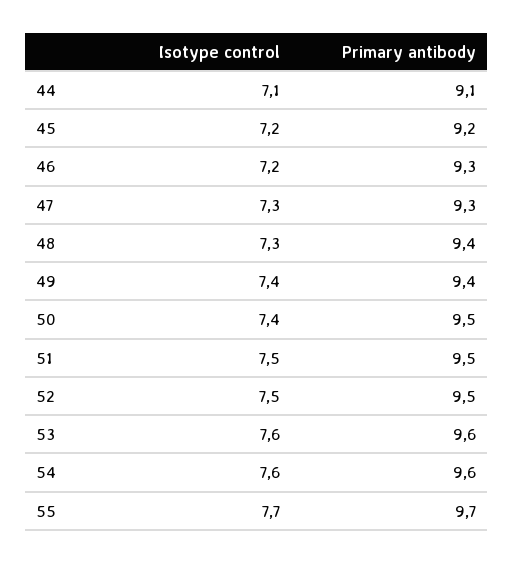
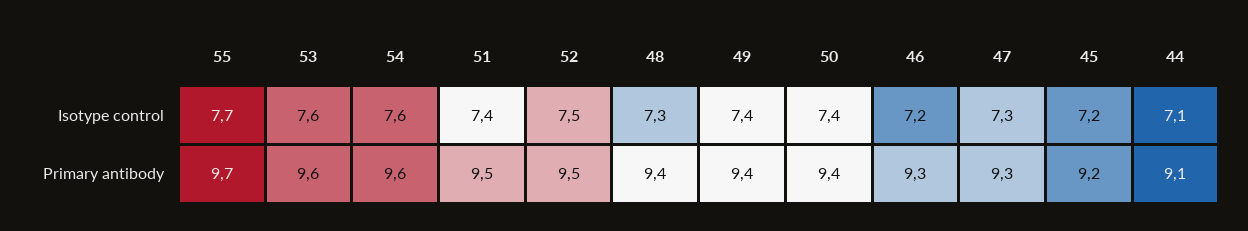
Primary antibody, 50: 9.5 -> 9.4
Isotype control, 51: 7.5 -> 7.4

